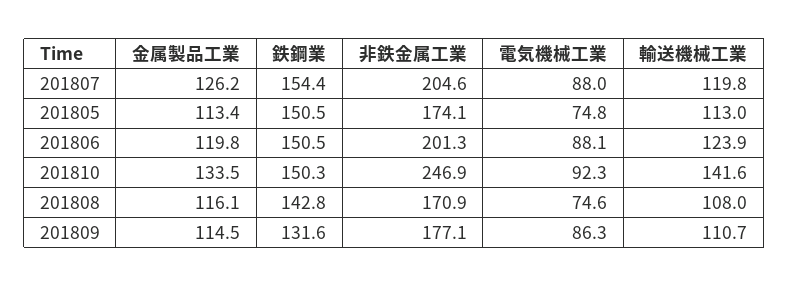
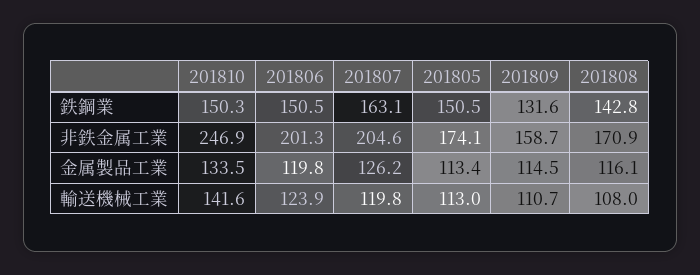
鉄鋼業, 201807: 154.4 -> 163.1
電気機械工業, 201807: 88 -> none
電気機械工業, 201805: 74.8 -> none
電気機械工業, 201806: 88.1 -> none
電気機械工業, 201810: 92.3 -> none
電気機械工業, 201808: 74.6 -> none
非鉄金属工業, 201809: 177.1 -> 158.7
電気機械工業, 201809: 86.3 -> none

